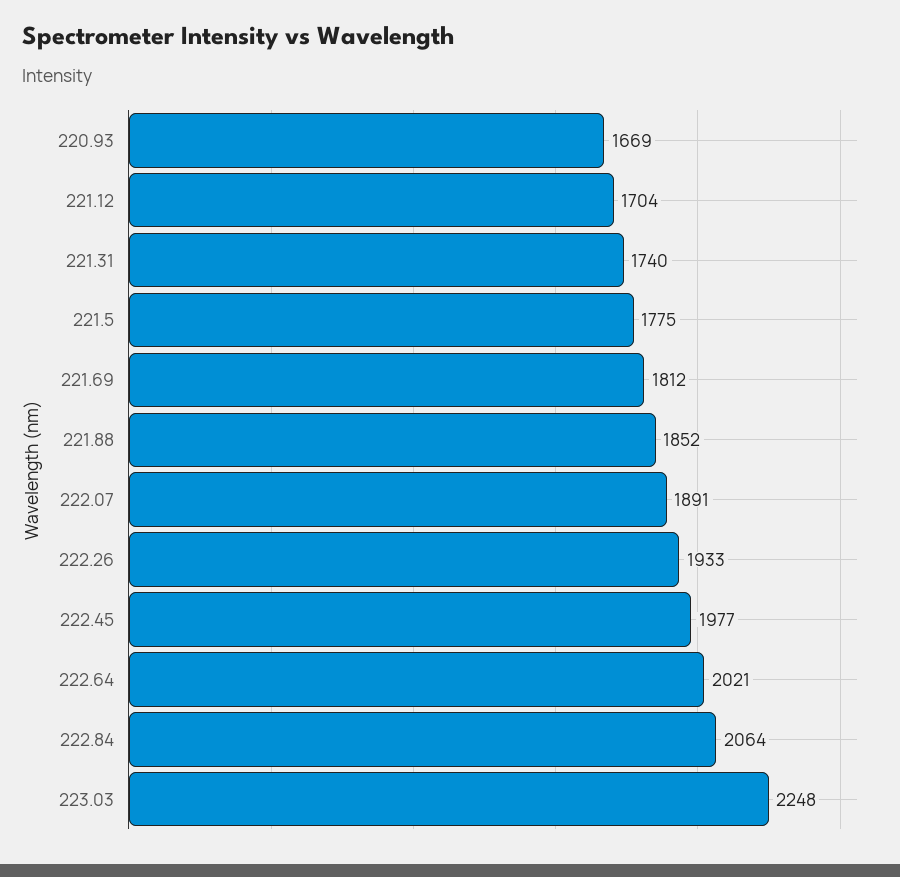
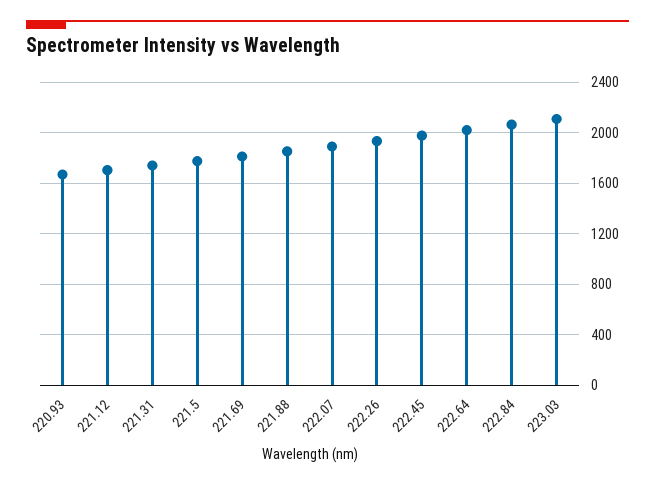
223.03: 2248 -> 2100

